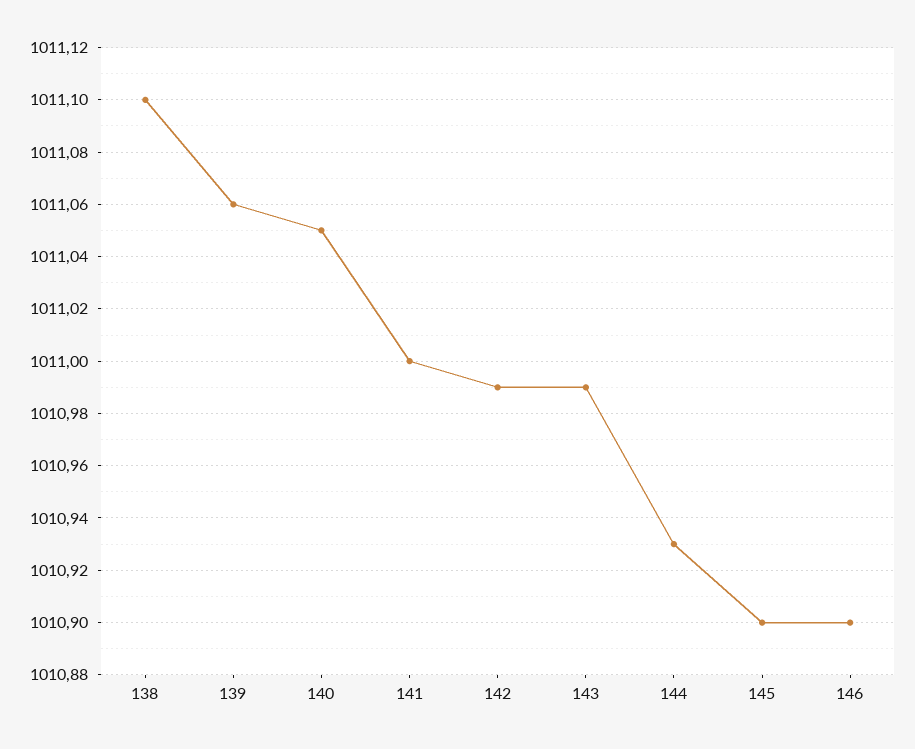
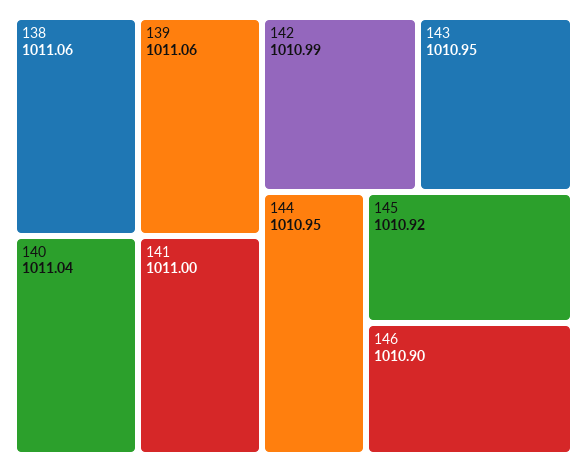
138: 1011.1 -> 1011.06
140: 1011.05 -> 1011.04
143: 1010.99 -> 1010.95
144: 1010.93 -> 1010.95
145: 1010.9 -> 1010.92

